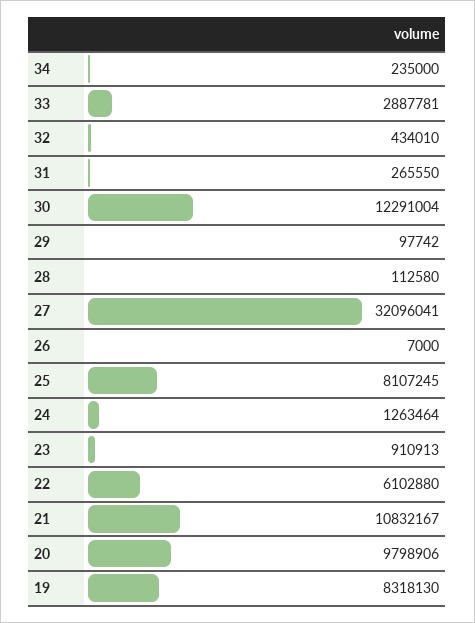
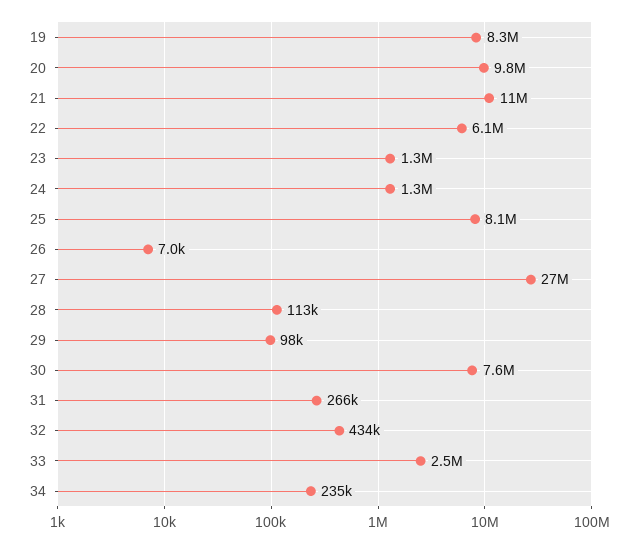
33: 2887781 -> 2500000
30: 12291004 -> 7600000
27: 32096041 -> 27000000
23: 910913 -> 1300000

